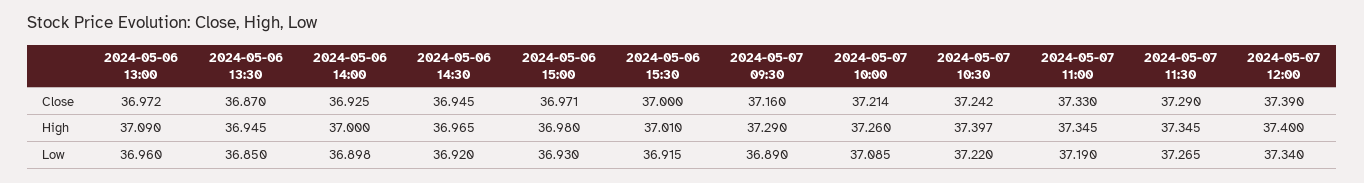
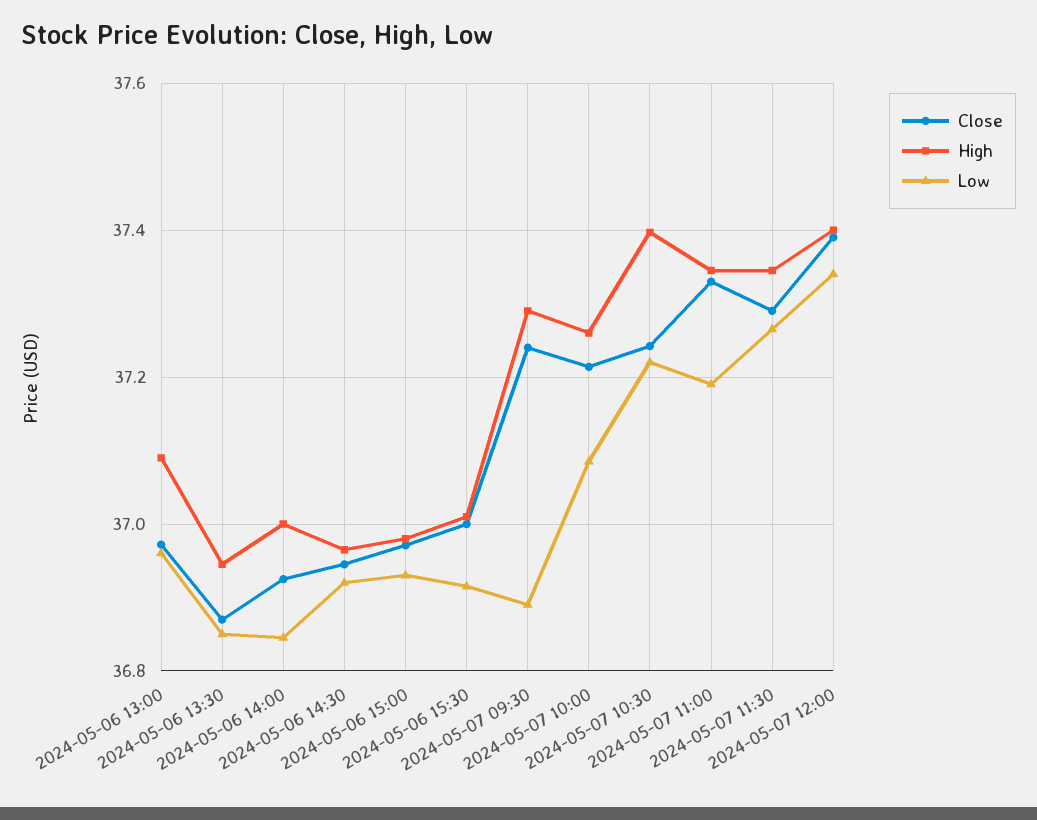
Close, 2024-05-07 09:30: 37.16 -> 37.24
Low, 2024-05-06 14:00: 36.898 -> 36.84

